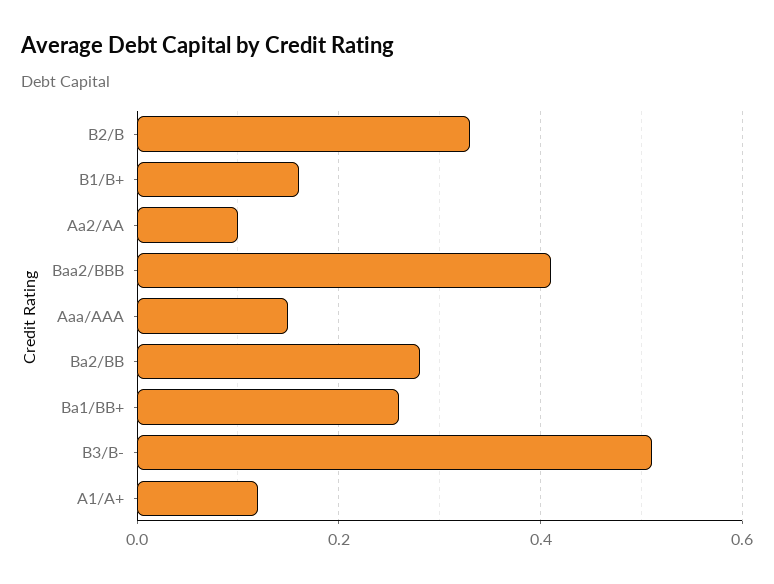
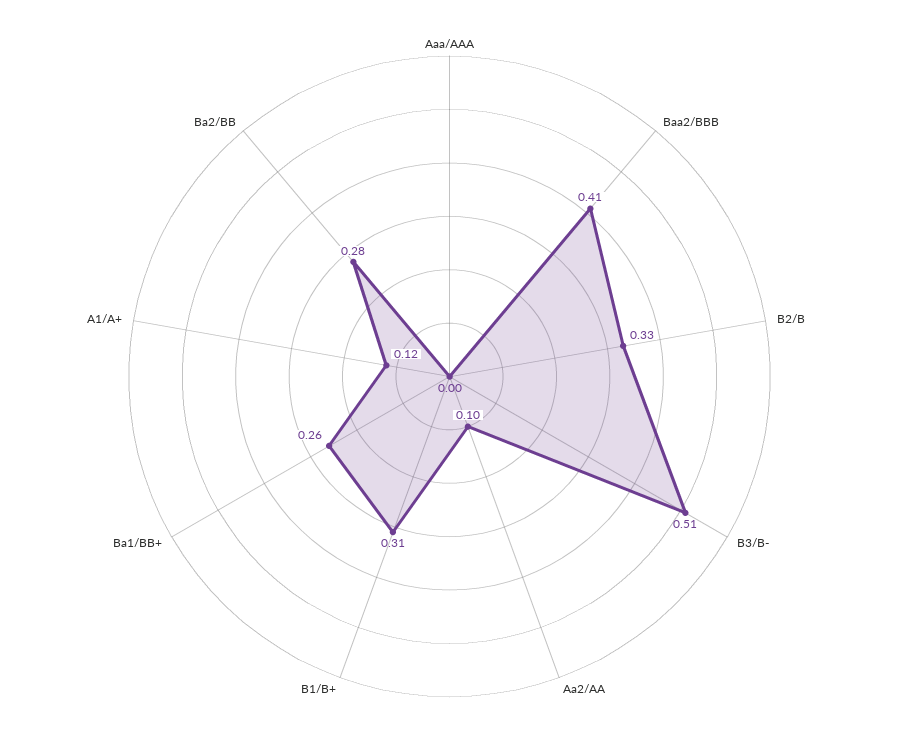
B1/B+: 0.15 -> 0.31
Aaa/AAA: 0.15 -> 0

